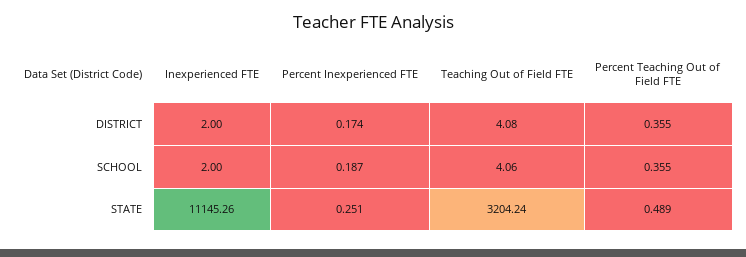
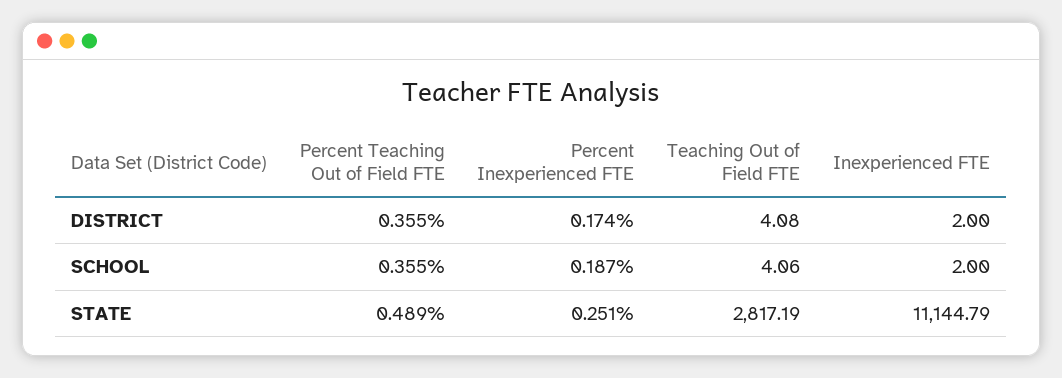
Inexperienced FTE, STATE: 11145.26 -> 11144.79
Teaching Out of Field FTE, STATE: 3204.24 -> 2817.19

